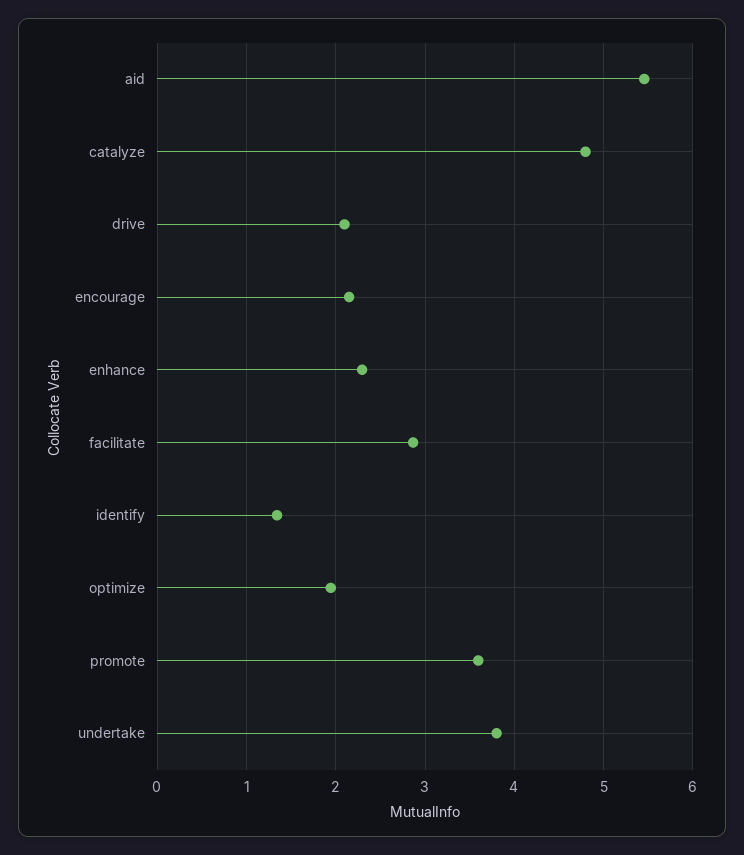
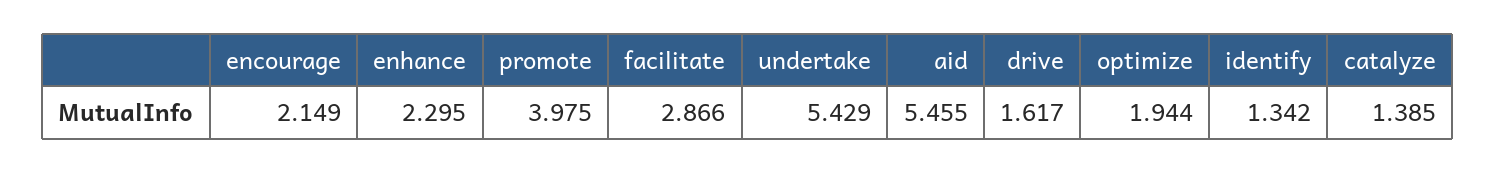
catalyze: 4.8 -> 1.385
drive: 2.1 -> 1.617
promote: 3.6 -> 3.975
undertake: 3.8 -> 5.429

